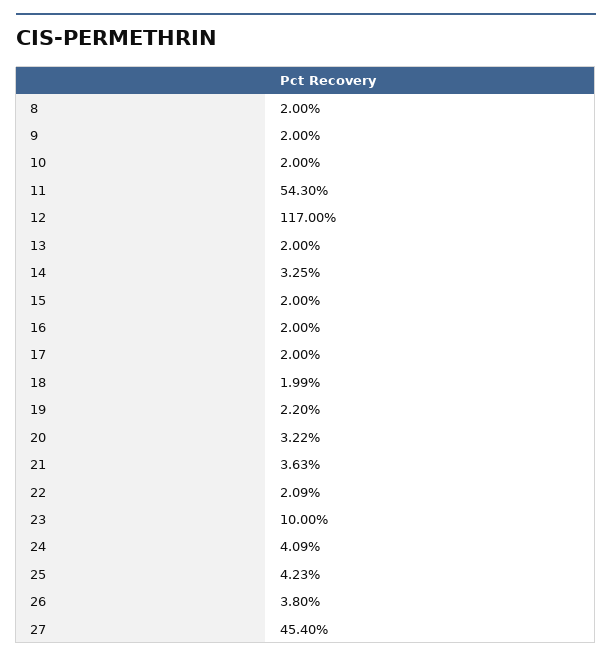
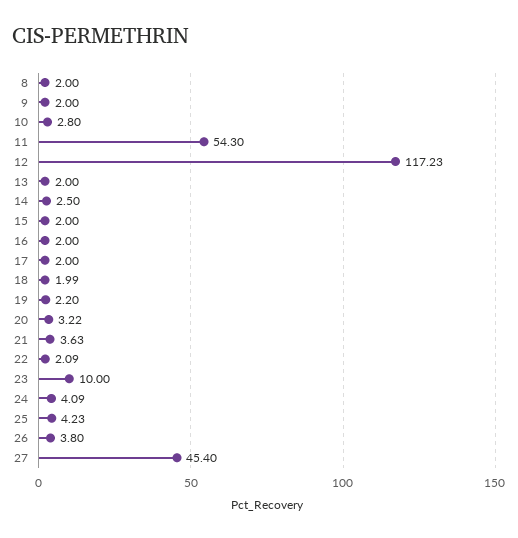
10: 2 -> 2.8
12: 117 -> 117.23
14: 3.25 -> 2.5

